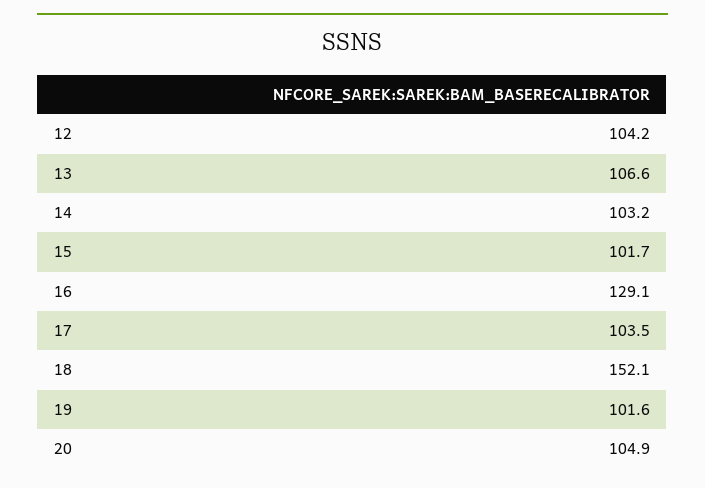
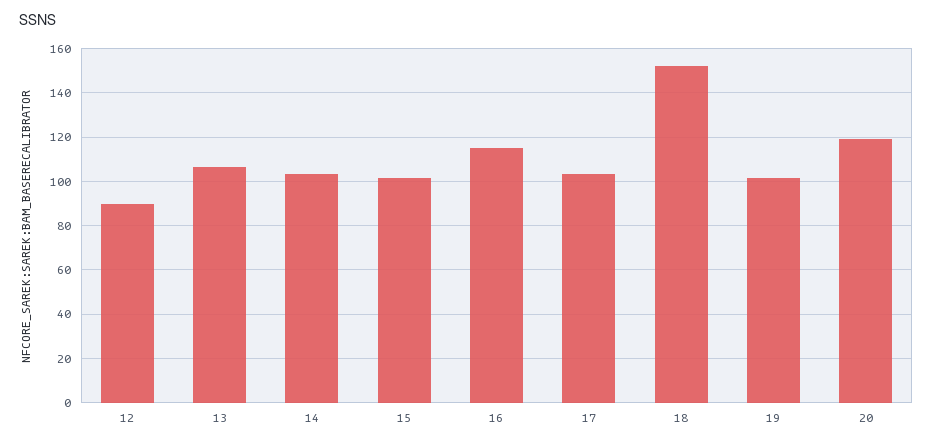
12: 104.2 -> 90
16: 129.1 -> 115
20: 104.9 -> 120

